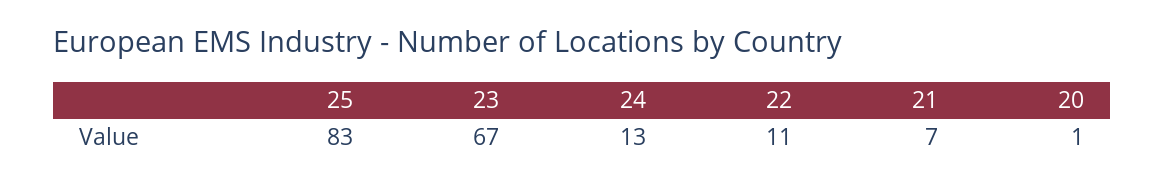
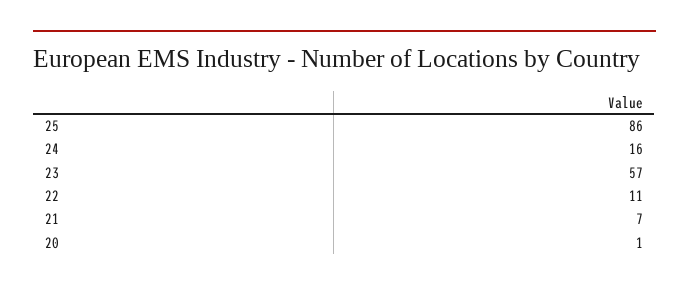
25: 83 -> 86
23: 67 -> 57
24: 13 -> 16

